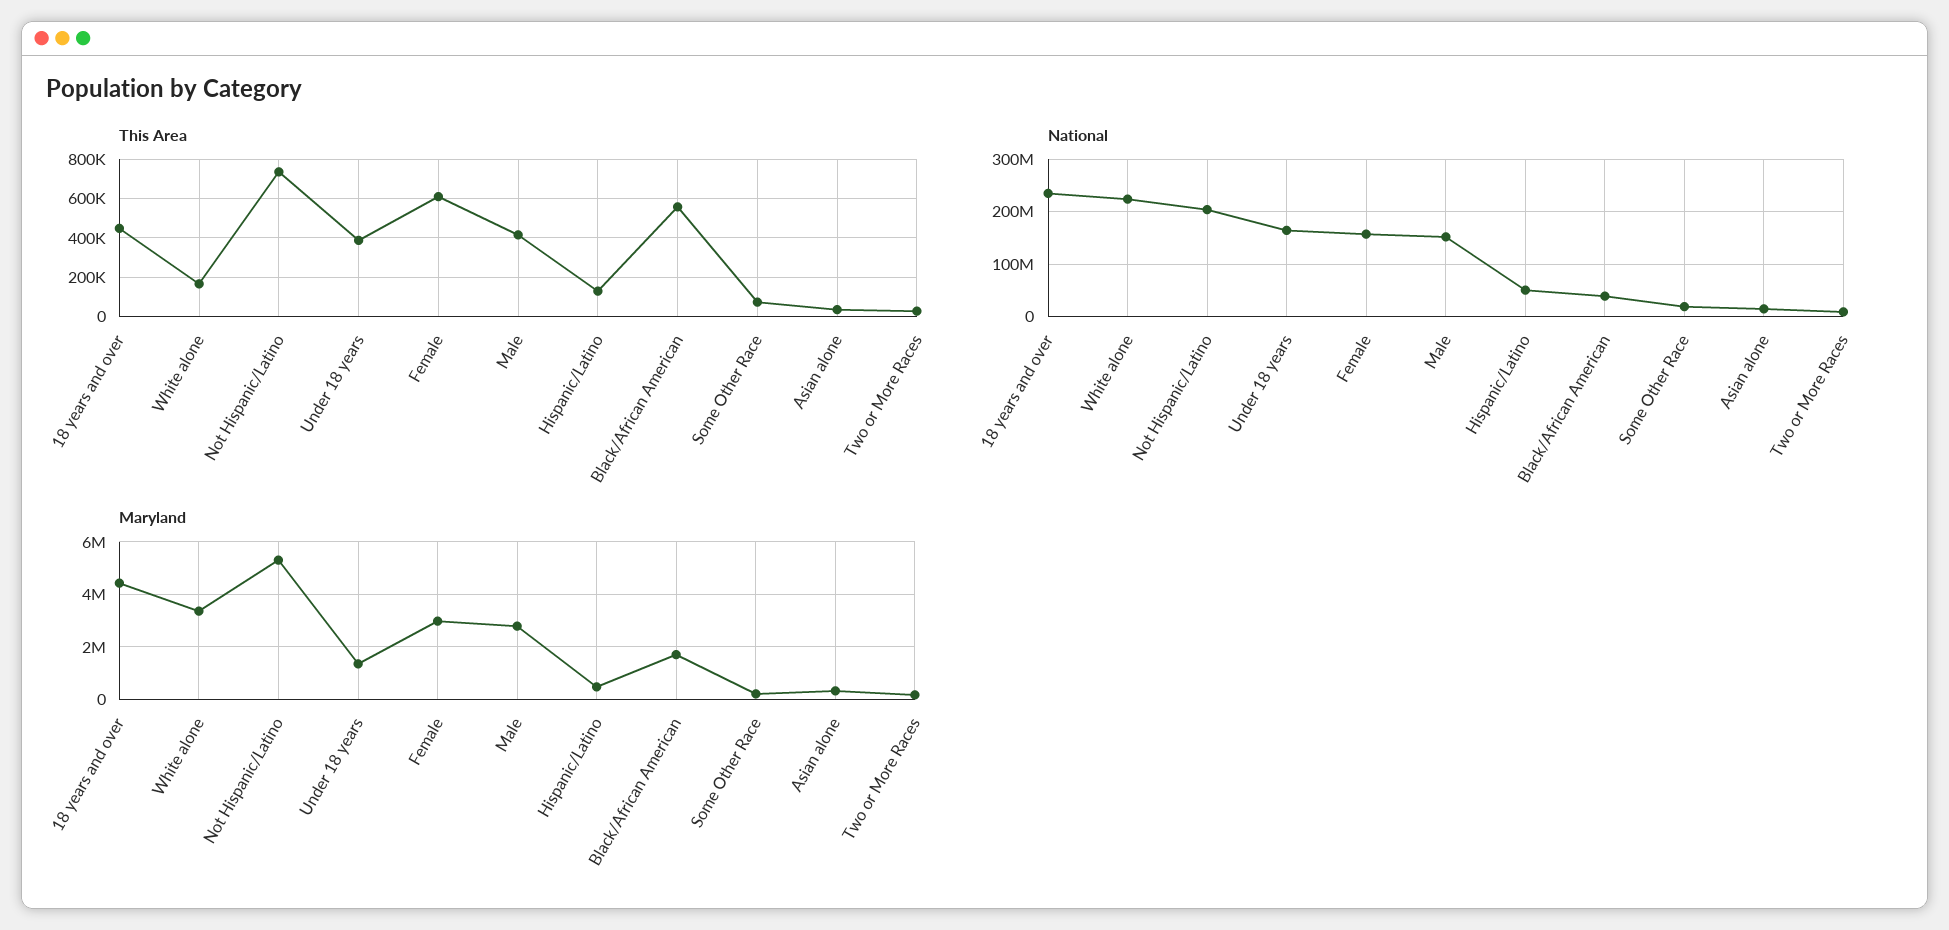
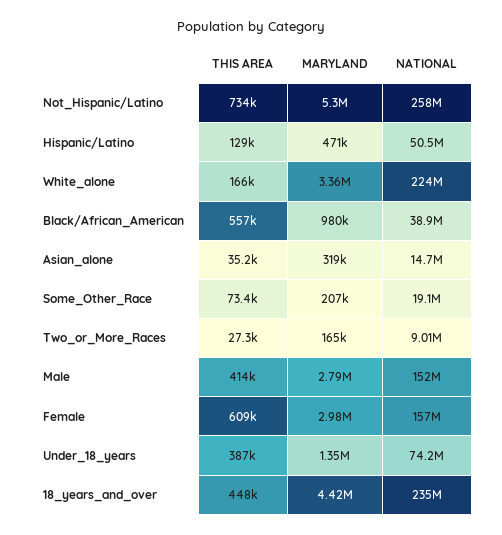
National, Not Hispanic/Latino: 200000000 -> 258000000
National, Under 18 years: 160000000 -> 74200000
Maryland, Black/African American: 1750000 -> 980000

